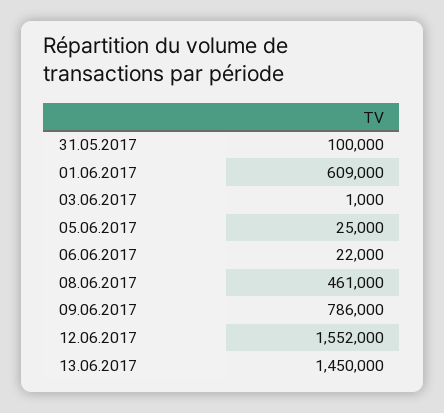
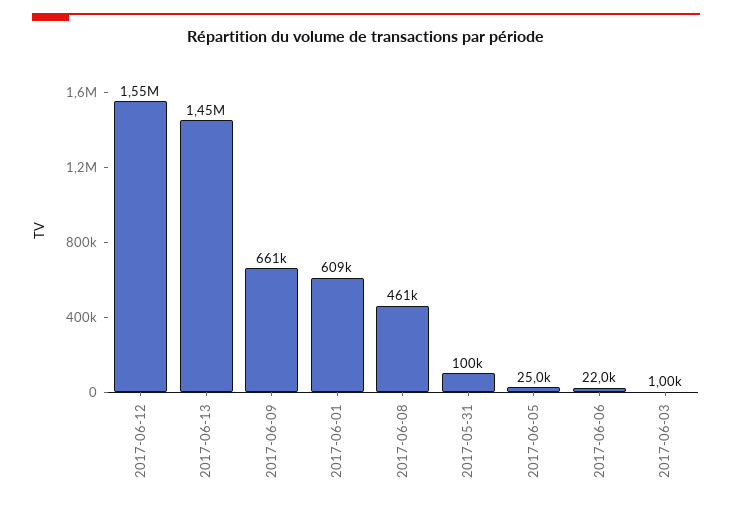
09.06.2017: 786000 -> 661000

